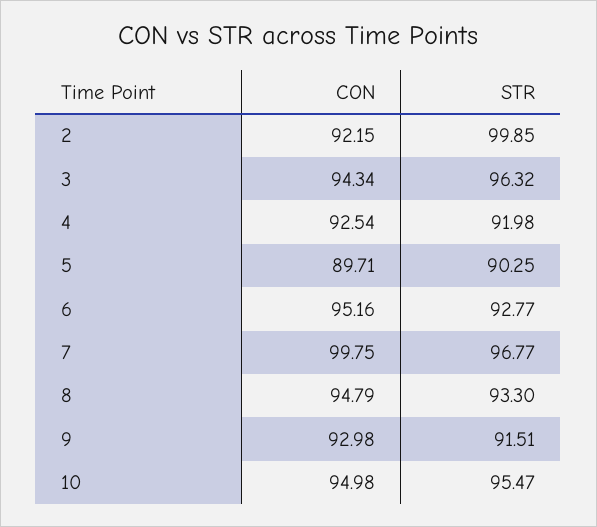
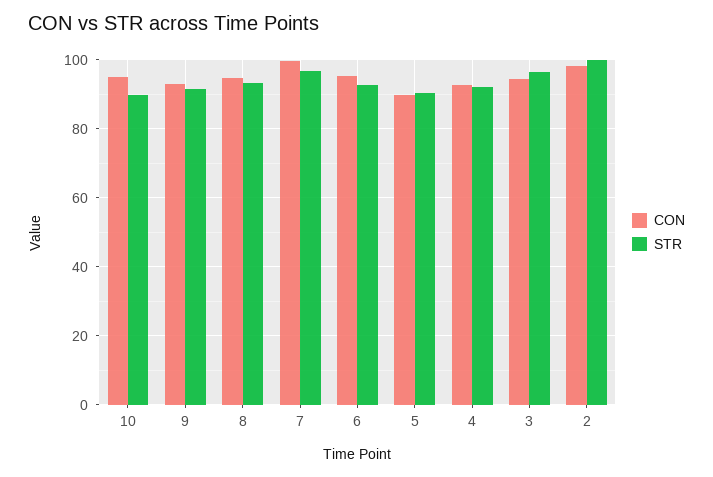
CON, 2: 92.15 -> 98
STR, 10: 95.47 -> 90

